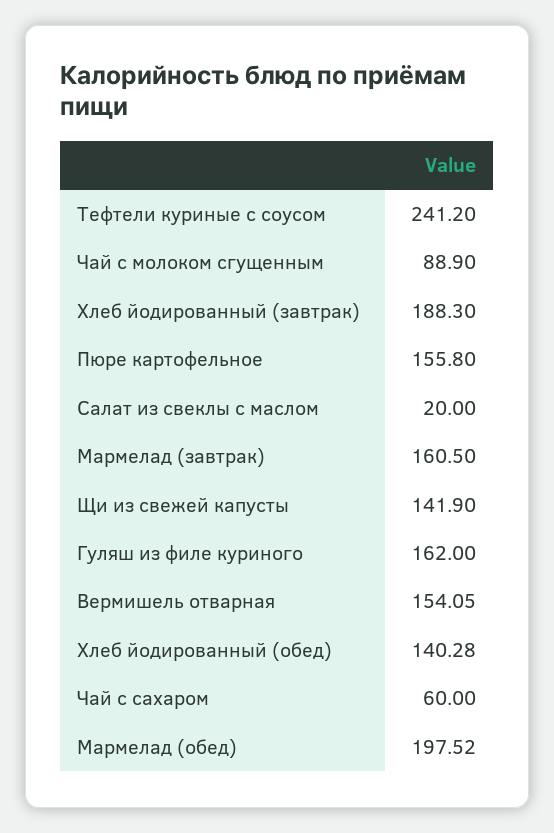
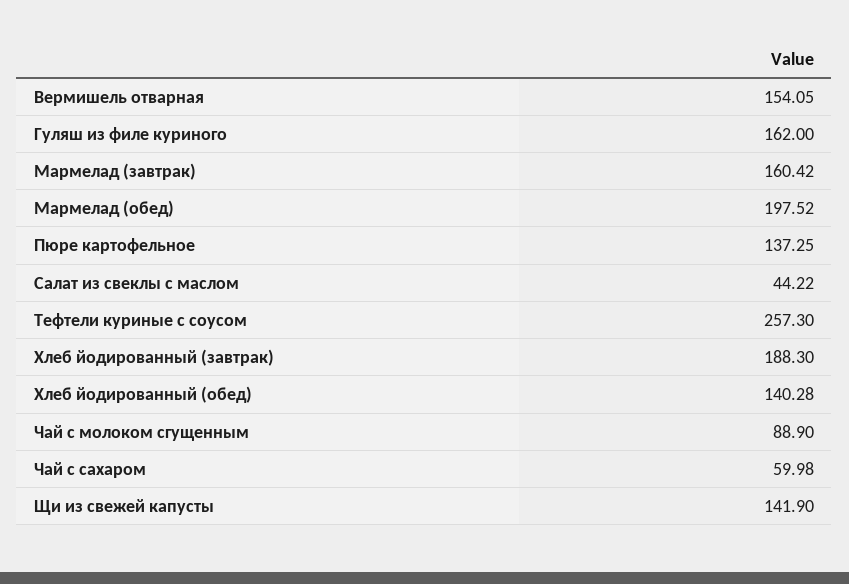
Тефтели куриные с соусом: 241.2 -> 257.3
Пюре картофельное: 155.8 -> 137.25
Салат из свеклы с маслом: 20 -> 44.22
Мармелад (завтрак): 160.5 -> 160.42
Чай с сахаром: 60 -> 59.98

